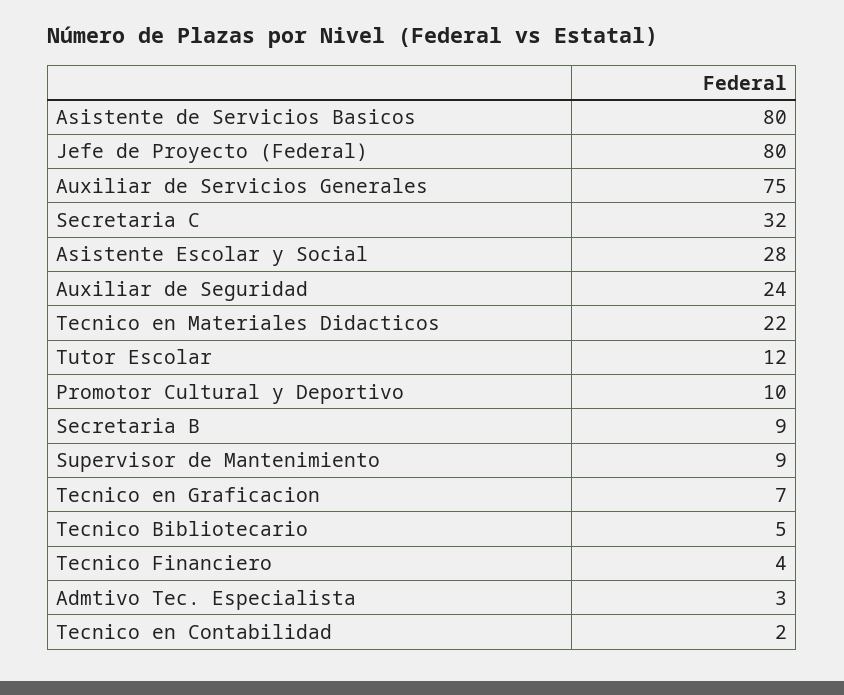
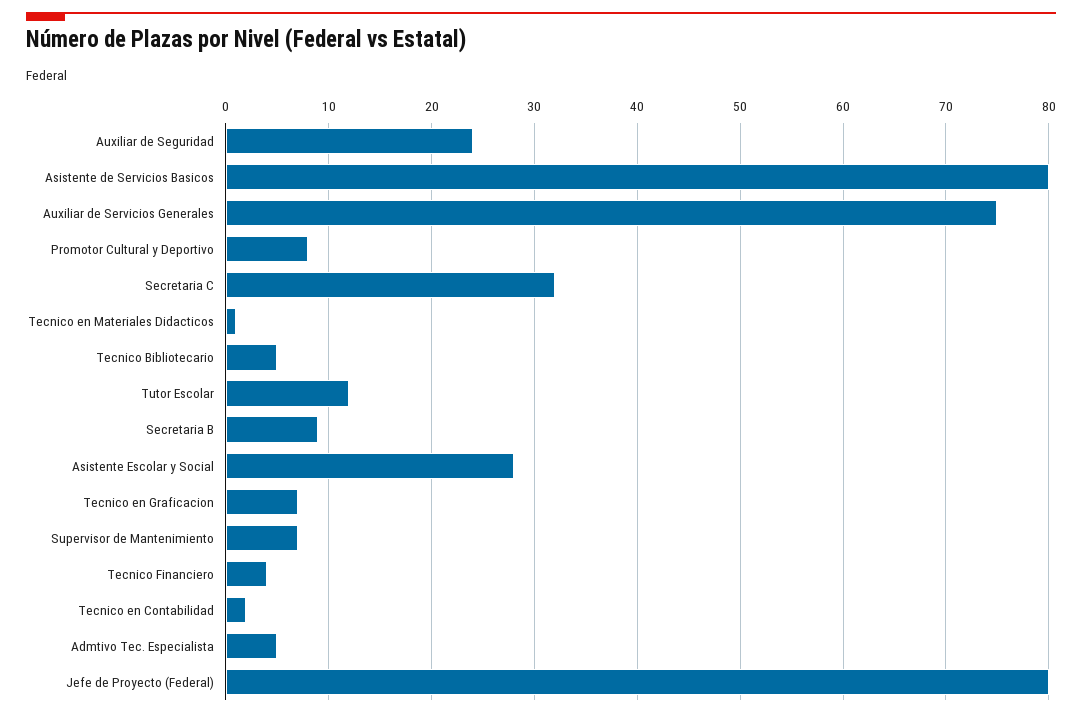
Tecnico en Materiales Didacticos: 22 -> 1
Promotor Cultural y Deportivo: 10 -> 8
Supervisor de Mantenimiento: 9 -> 7
Admtivo Tec. Especialista: 3 -> 5

